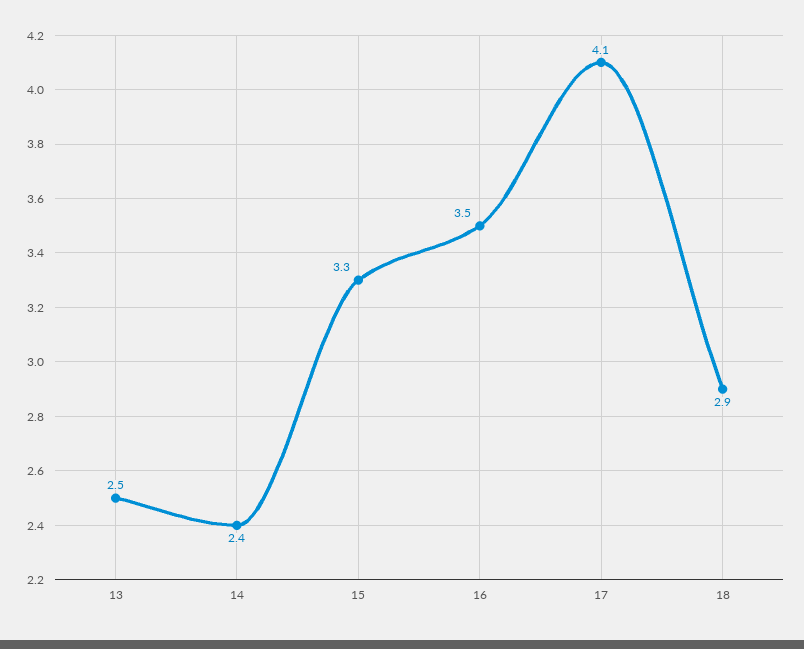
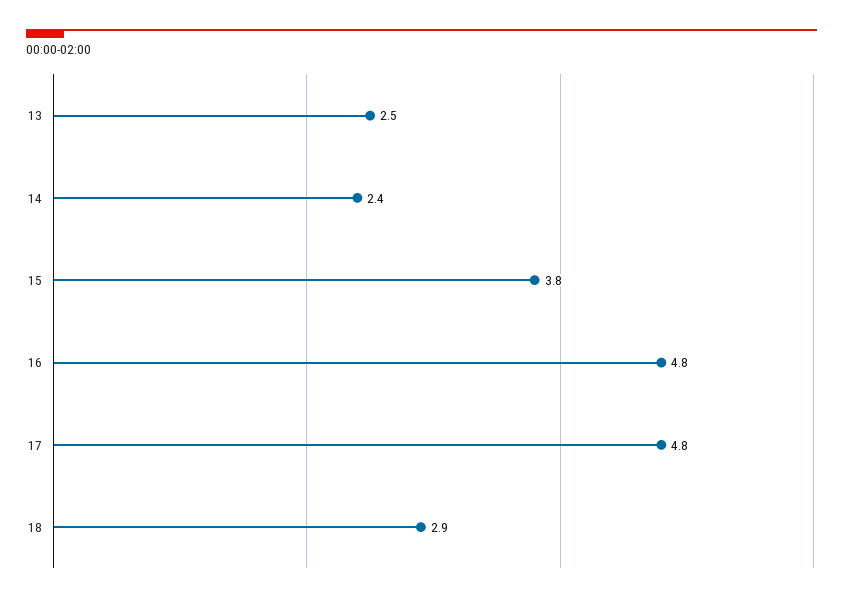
15: 3.3 -> 3.8
16: 3.5 -> 4.8
17: 4.1 -> 4.8

